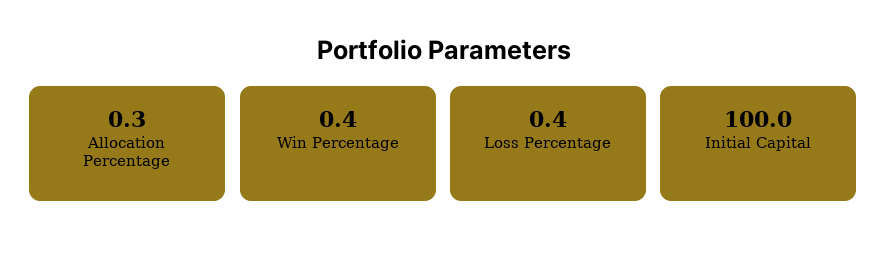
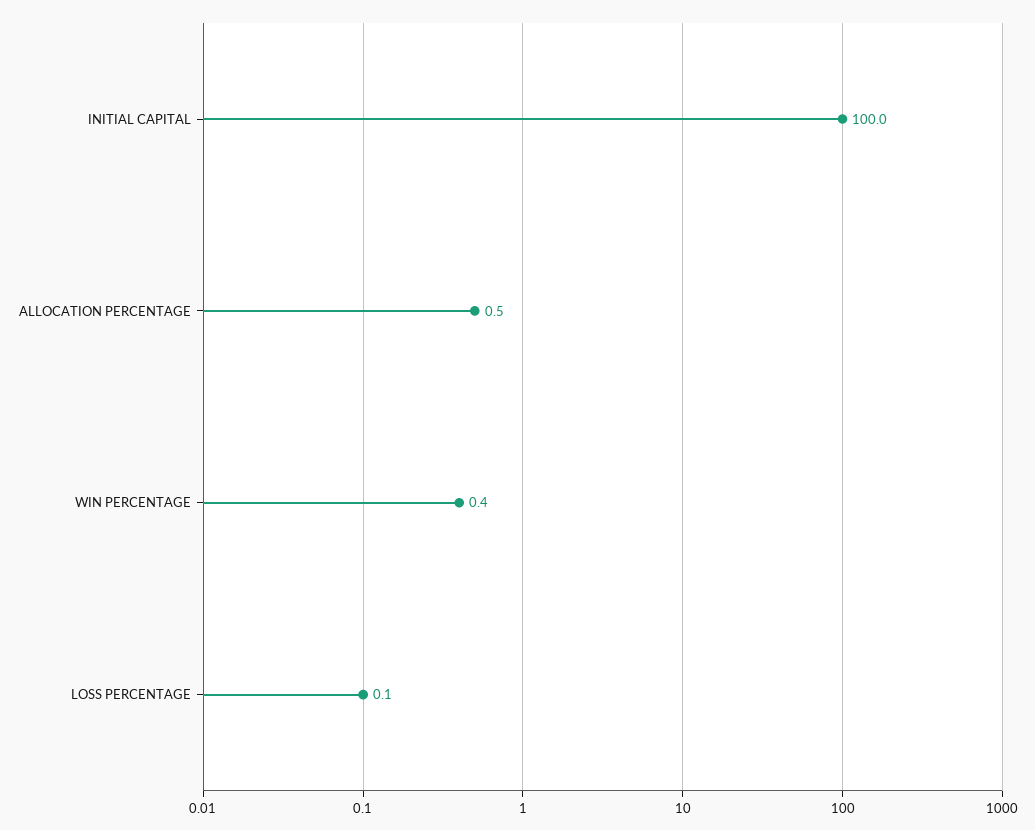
Allocation Percentage: 0.3 -> 0.5
Loss Percentage: 0.4 -> 0.1

